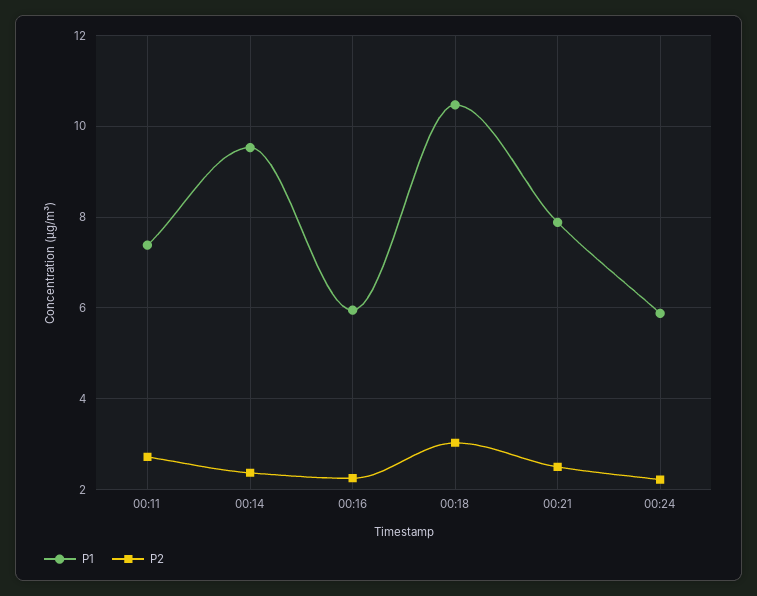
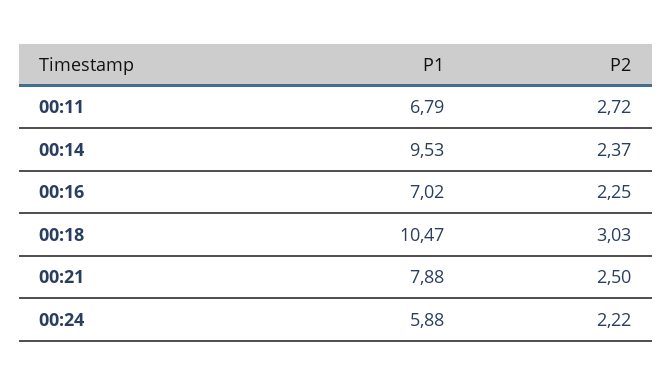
P1, 00:11: 7.4 -> 6.79
P1, 00:16: 6 -> 7.02

